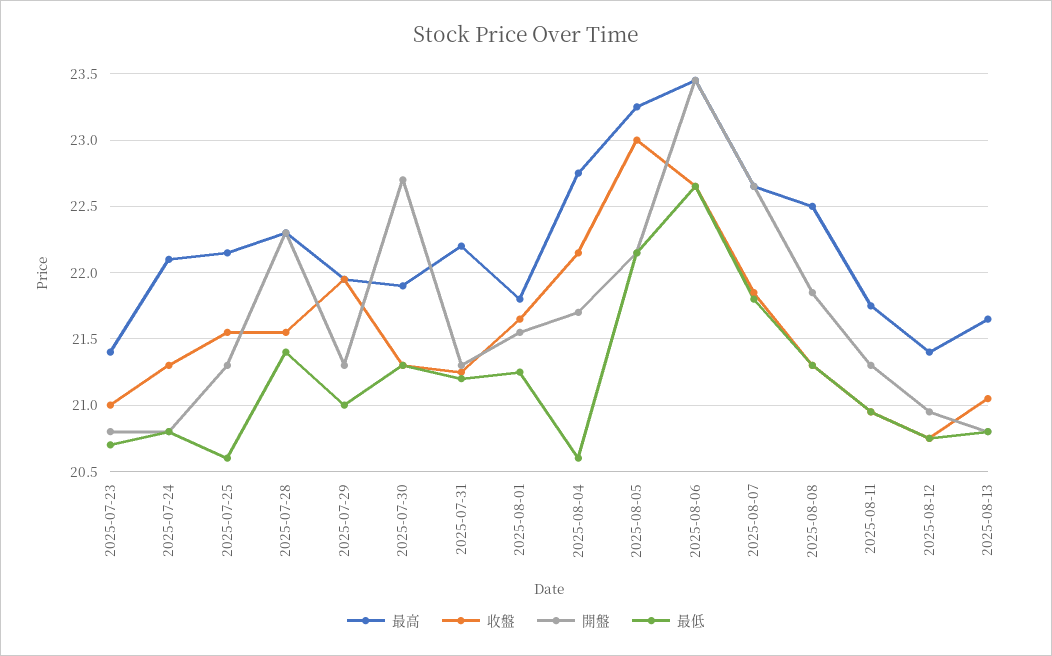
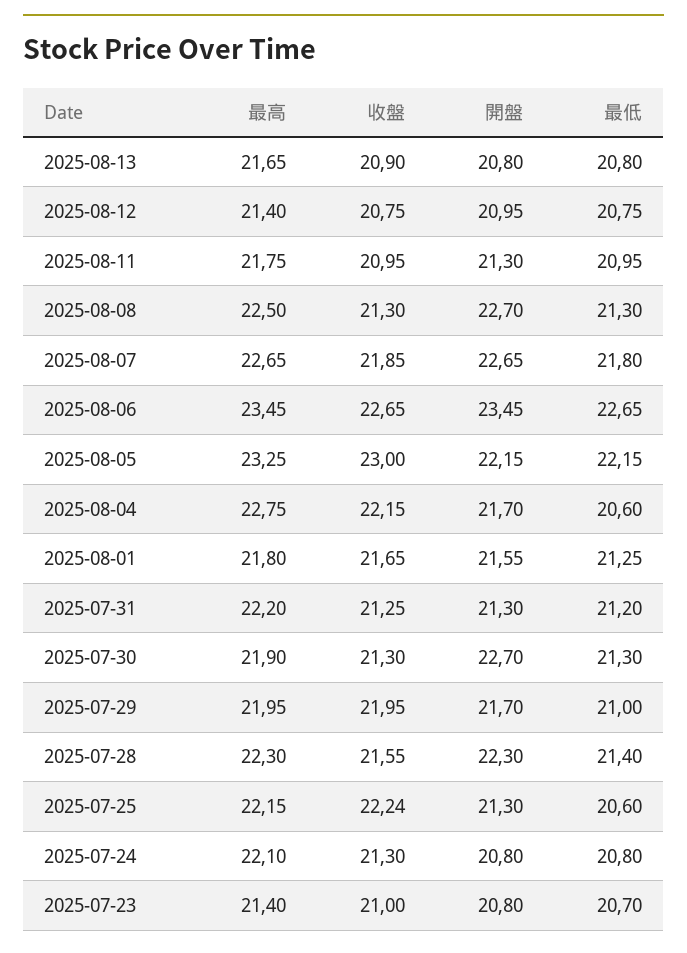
收盤, 2025-07-25: 21.55 -> 22.24
開盤, 2025-07-29: 21.3 -> 21.7
開盤, 2025-08-08: 21.85 -> 22.7
收盤, 2025-08-13: 21.05 -> 20.9

